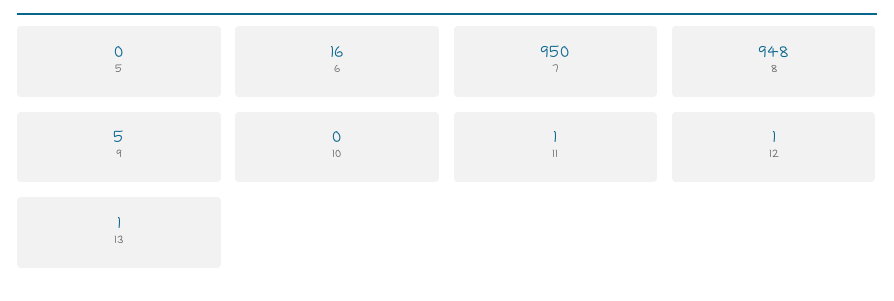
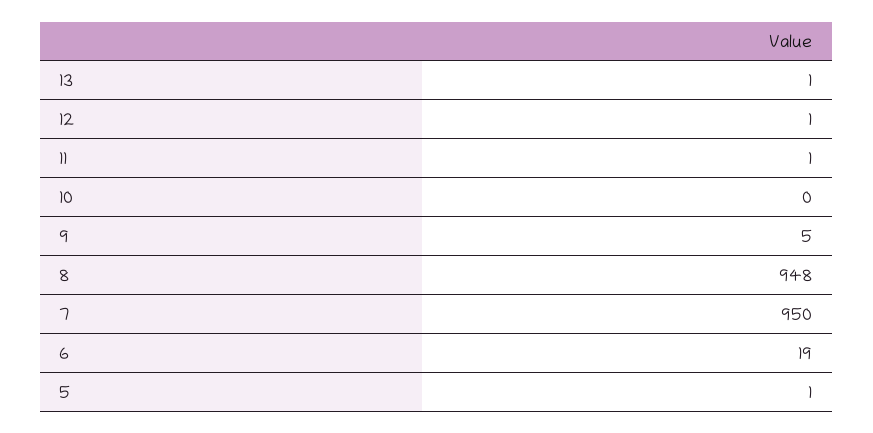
5: 0 -> 1
6: 16 -> 19

